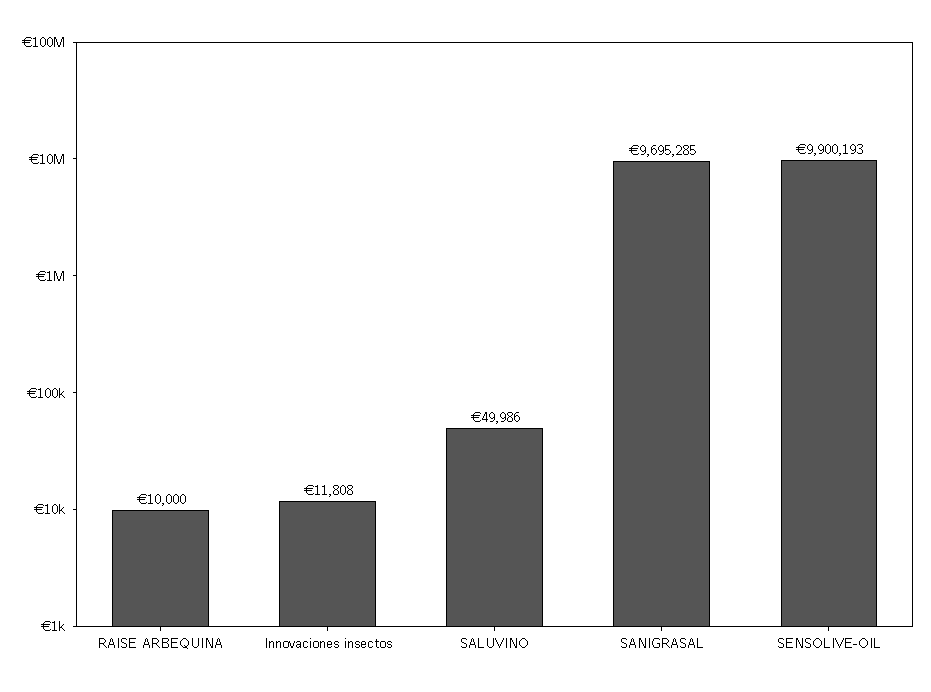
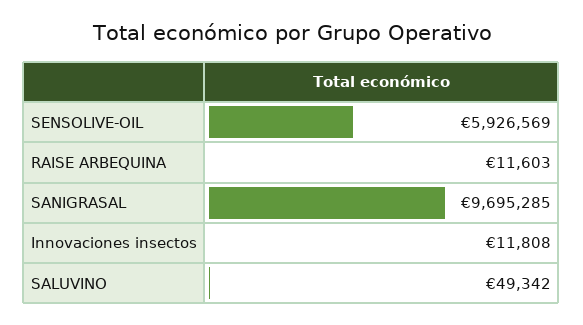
RAISE ARBEQUINA: 10000 -> 11603
SALUVINO: 49986 -> 49342
SENSOLIVE-OIL: 9900193 -> 5926569

